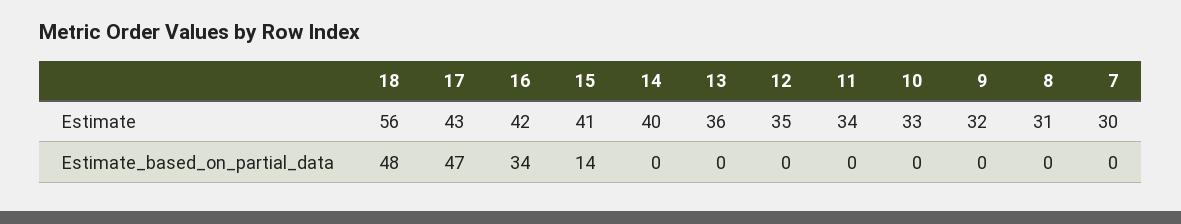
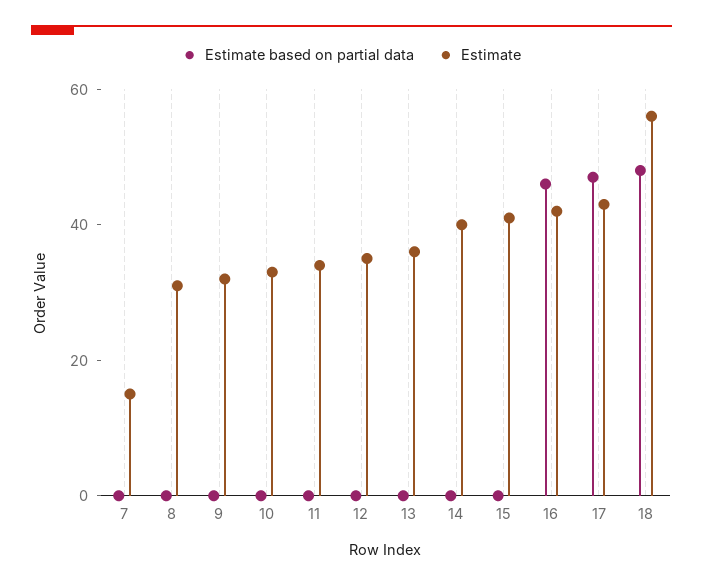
Estimate, 7: 30 -> 15
Estimate_based_on_partial_data, 16: 34 -> 45
Estimate_based_on_partial_data, 15: 14 -> 0

